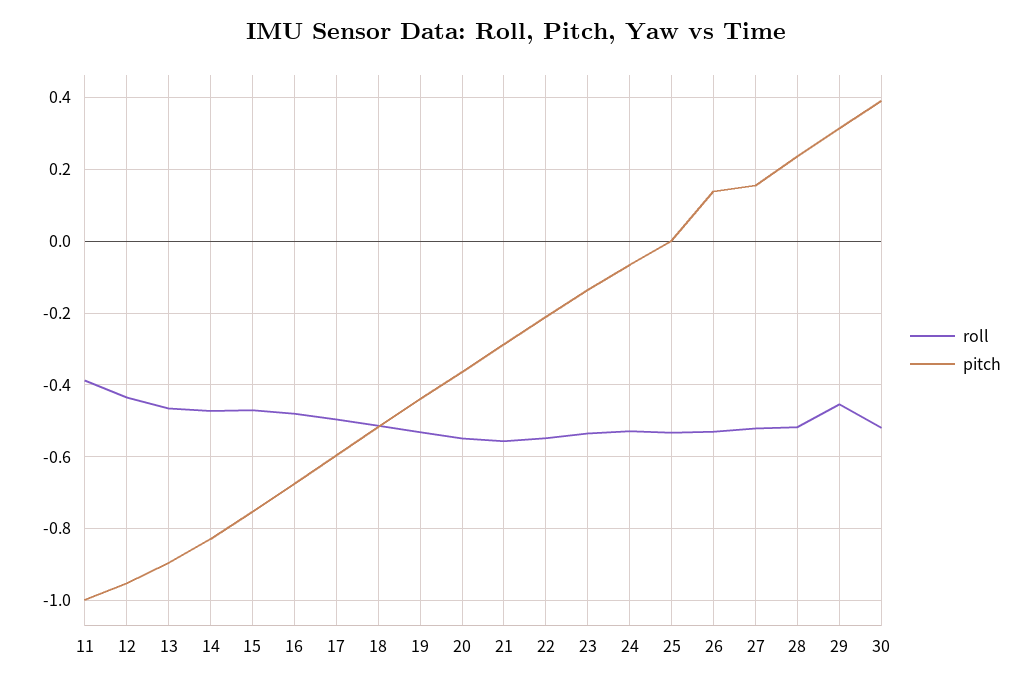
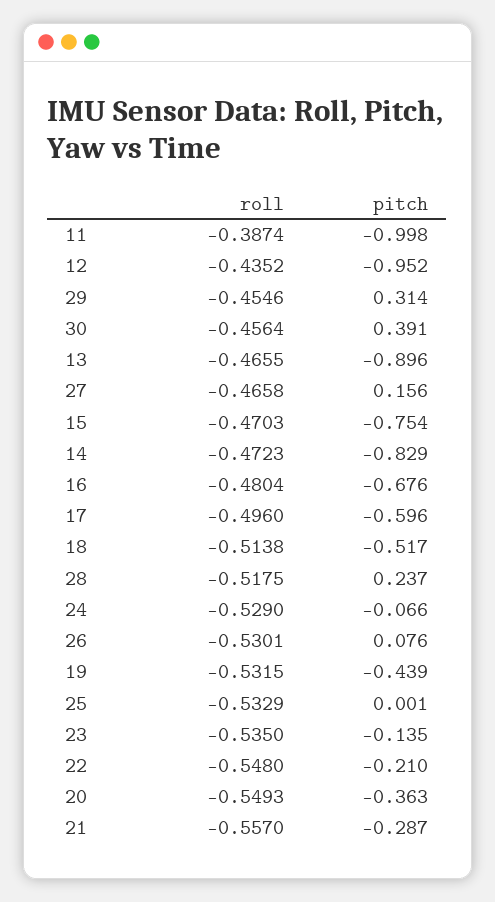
pitch, 26: 0.14 -> 0.076
roll, 27: -0.52 -> -0.4658
roll, 30: -0.52 -> -0.4564

